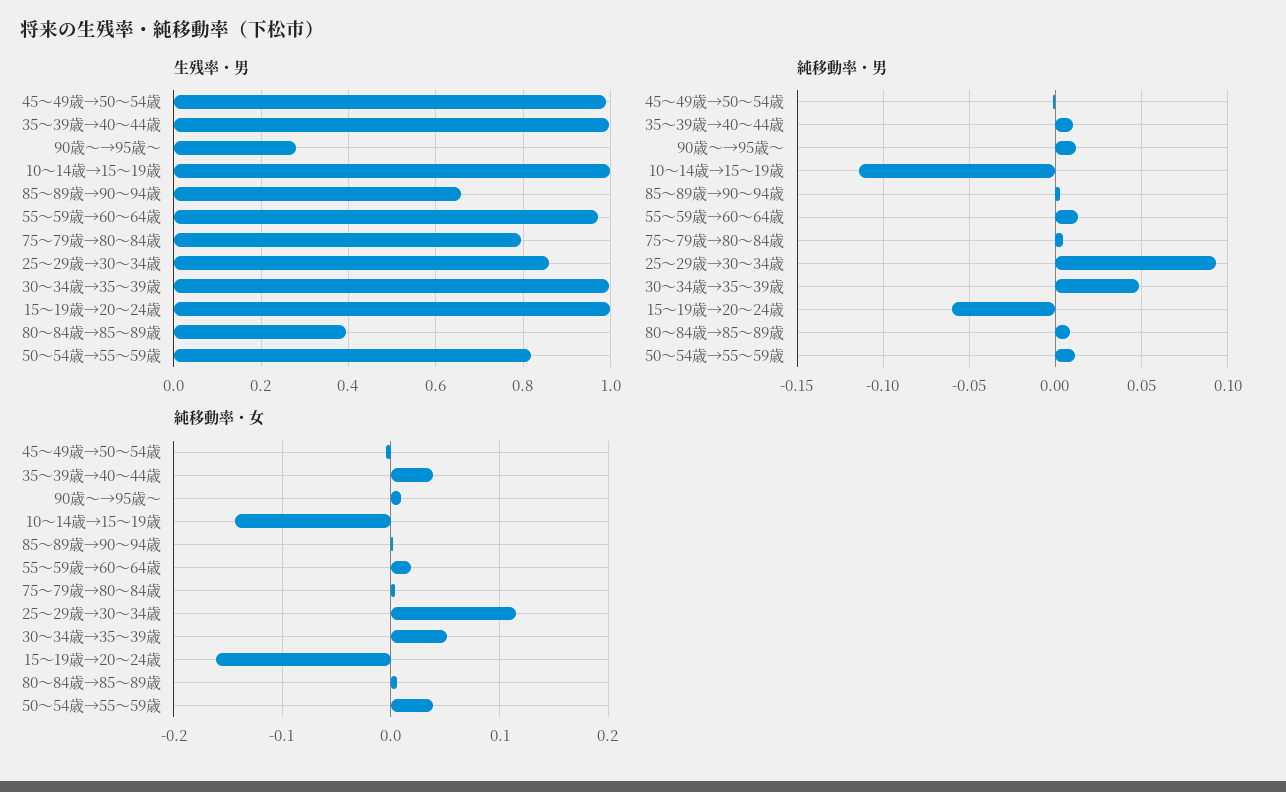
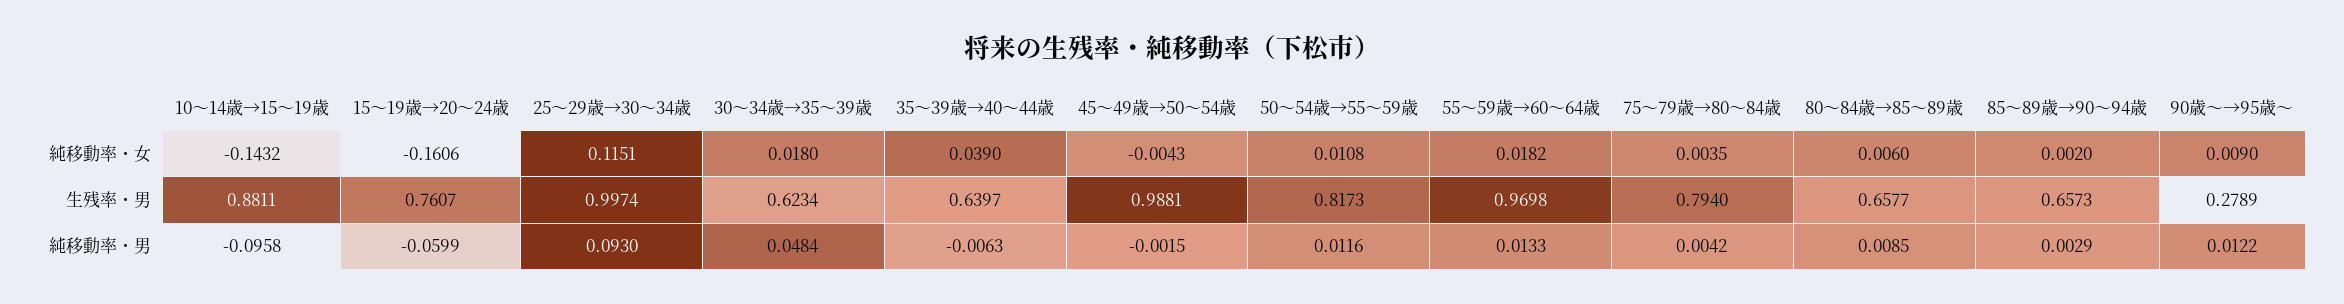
生残率・男, 35～39歳→40～44歳: 1 -> 0.6397
生残率・男, 10～14歳→15～19歳: 1 -> 0.8811
生残率・男, 25～29歳→30～34歳: 0.86 -> 0.9974
生残率・男, 30～34歳→35～39歳: 1 -> 0.6234
生残率・男, 15～19歳→20～24歳: 1 -> 0.7607
生残率・男, 80～84歳→85～89歳: 0.4 -> 0.6577
純移動率・男, 35～39歳→40～44歳: 0.01 -> -0.0063
純移動率・男, 10～14歳→15～19歳: -0.115 -> -0.0958
純移動率・女, 30～34歳→35～39歳: 0.05 -> 0.018
純移動率・女, 50～54歳→55～59歳: 0.04 -> 0.0108

